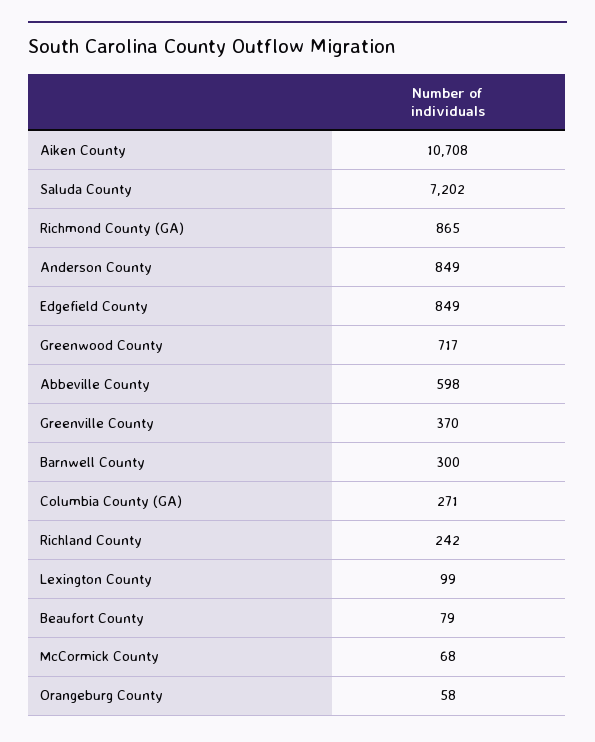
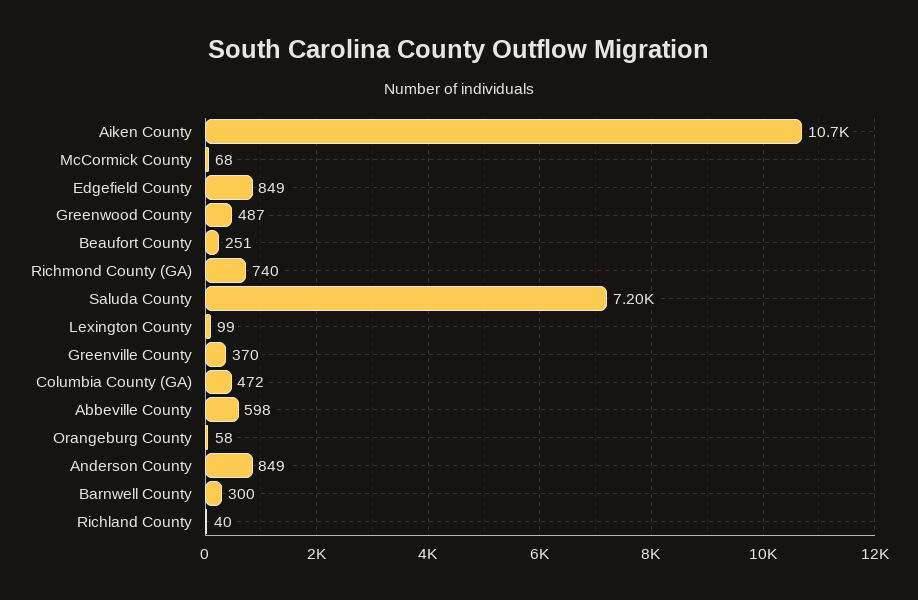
Richmond County (GA): 865 -> 740
Greenwood County: 717 -> 487
Columbia County (GA): 271 -> 472
Richland County: 242 -> 40
Beaufort County: 79 -> 251

